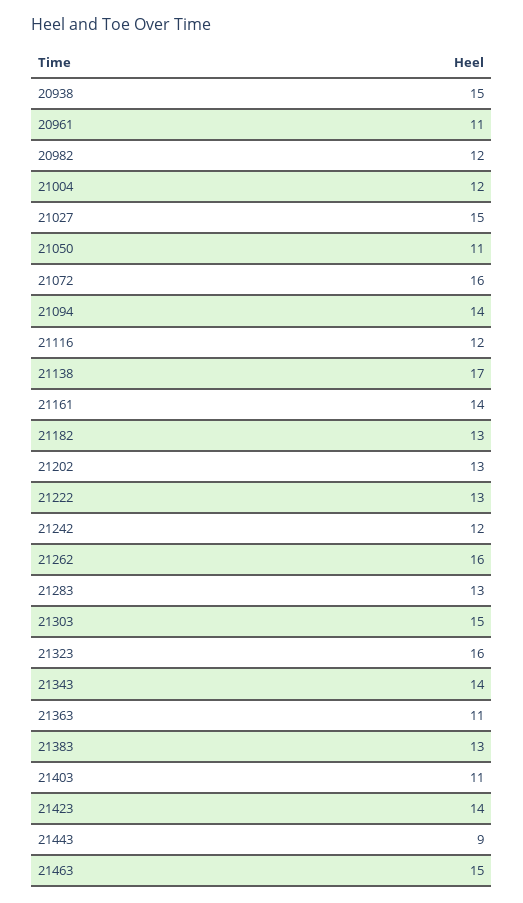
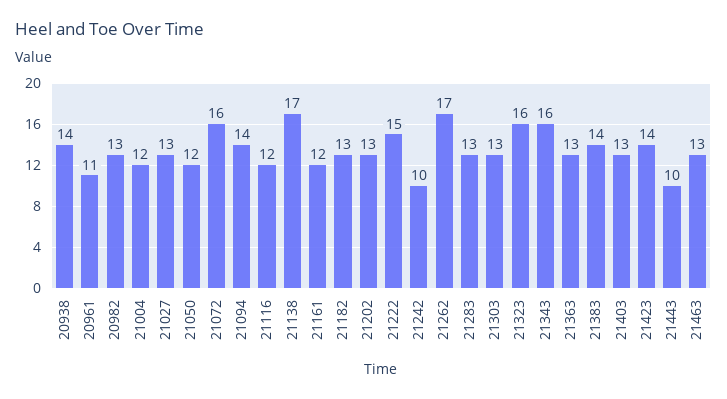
20938: 15 -> 14
20982: 12 -> 13
21027: 15 -> 13
21050: 11 -> 12
21161: 14 -> 12
21222: 13 -> 15
21242: 12 -> 10
21262: 16 -> 17
21303: 15 -> 13
21343: 14 -> 16
21363: 11 -> 13
21383: 13 -> 14
21403: 11 -> 13
21443: 9 -> 10
21463: 15 -> 13

